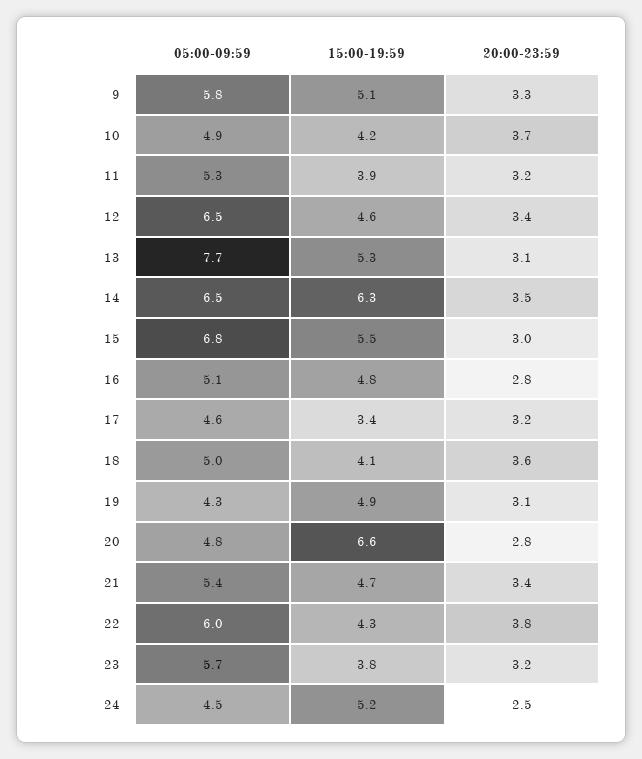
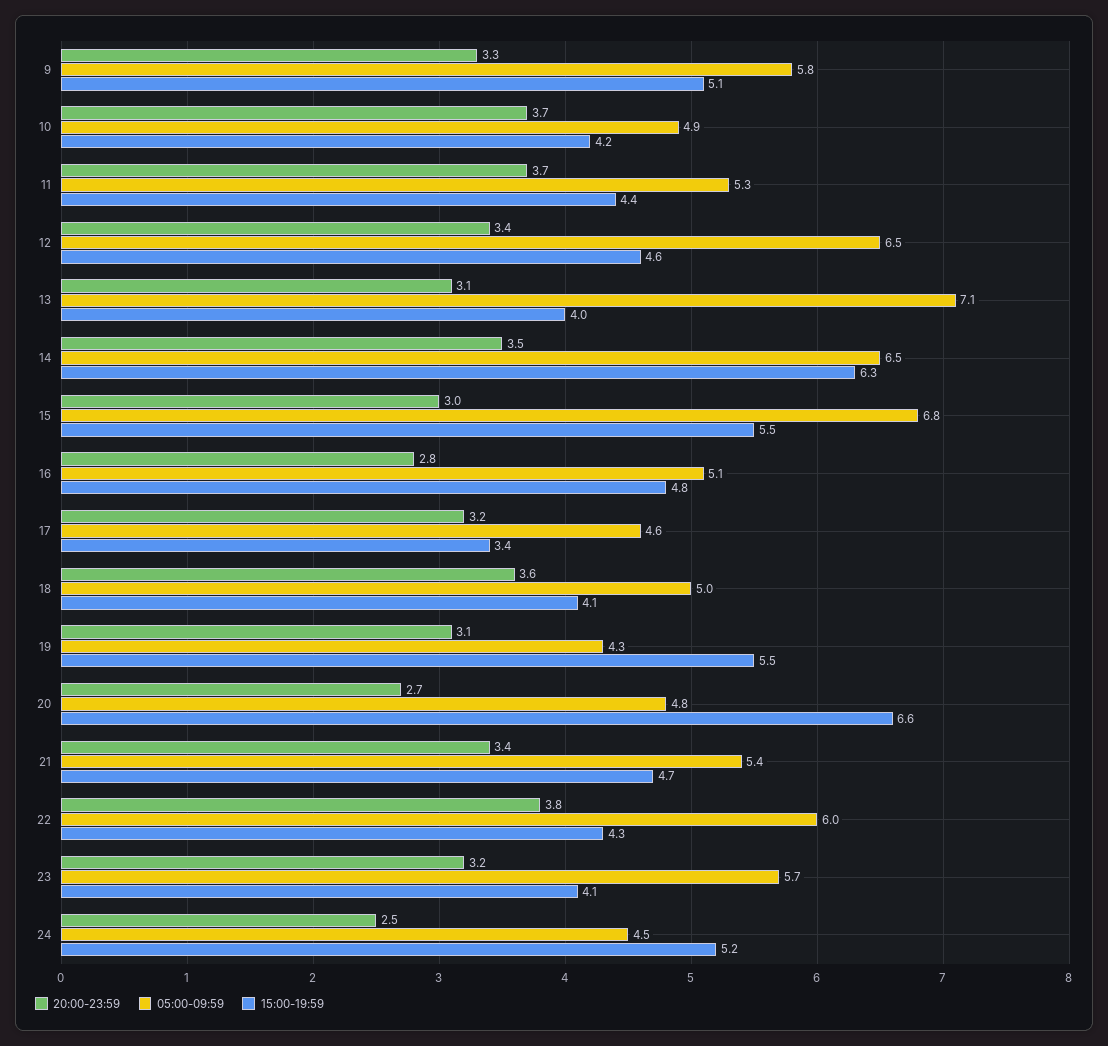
15:00-19:59, 11: 3.9 -> 4.4
20:00-23:59, 11: 3.2 -> 3.7
05:00-09:59, 13: 7.7 -> 7.1
15:00-19:59, 13: 5.3 -> 4
15:00-19:59, 19: 4.9 -> 5.5
20:00-23:59, 20: 2.8 -> 2.7
15:00-19:59, 23: 3.8 -> 4.1

